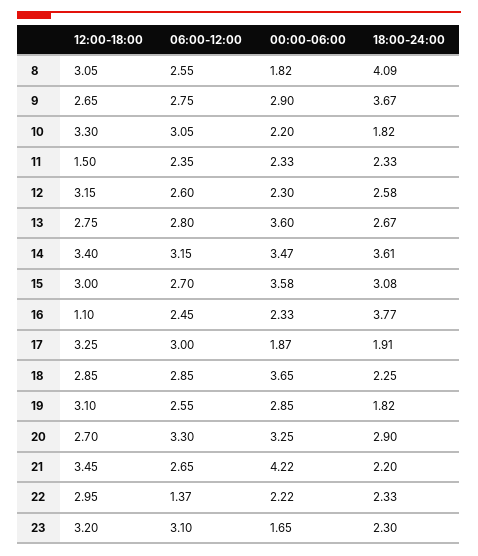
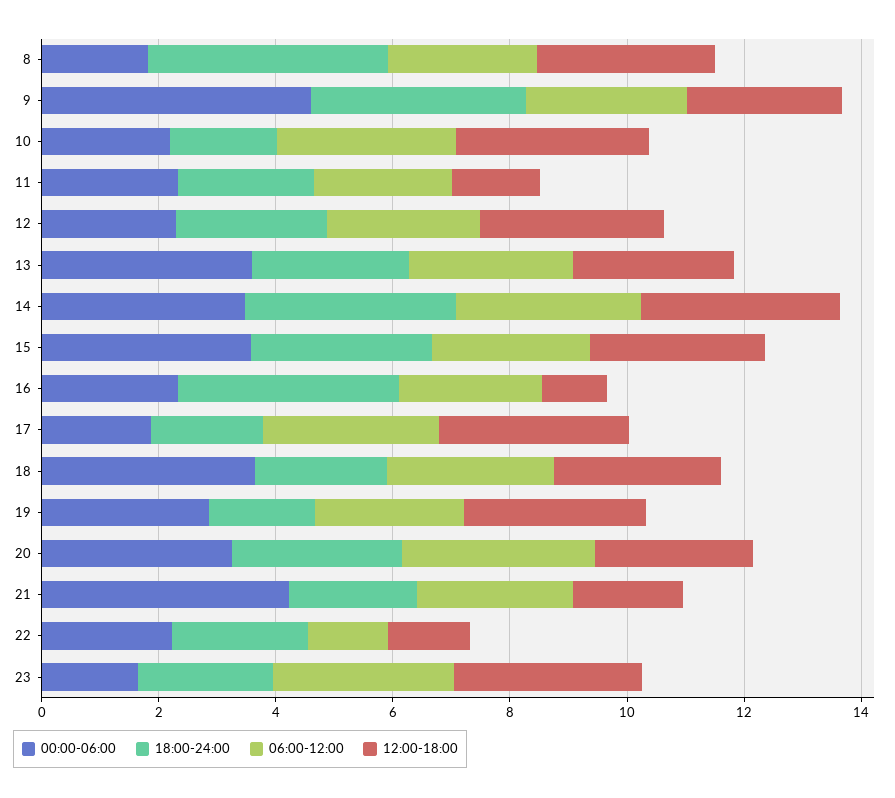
00:00-06:00, 9: 2.9 -> 4.5
12:00-18:00, 21: 3.45 -> 2
12:00-18:00, 22: 2.95 -> 1.5

